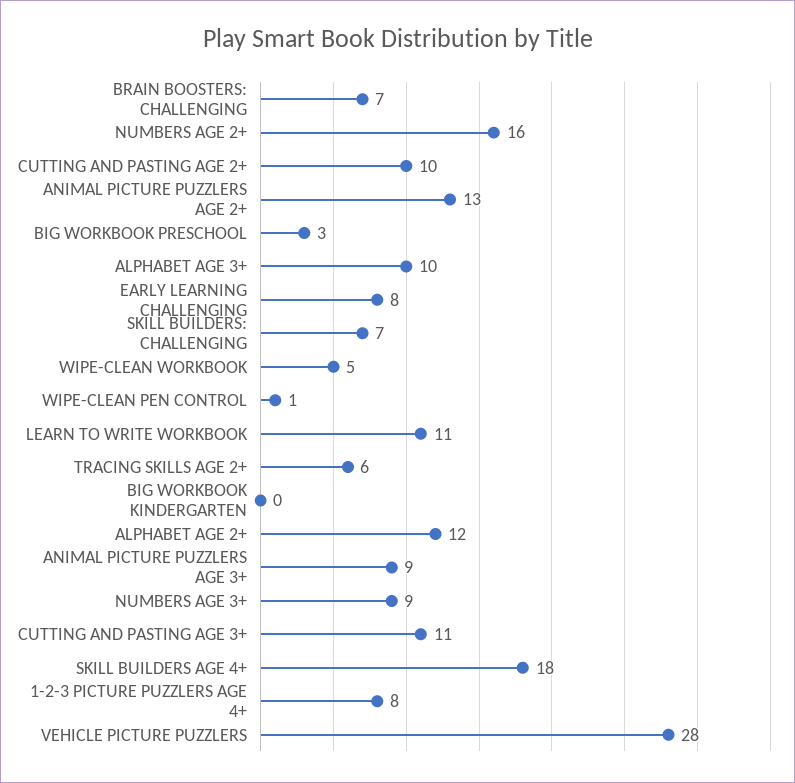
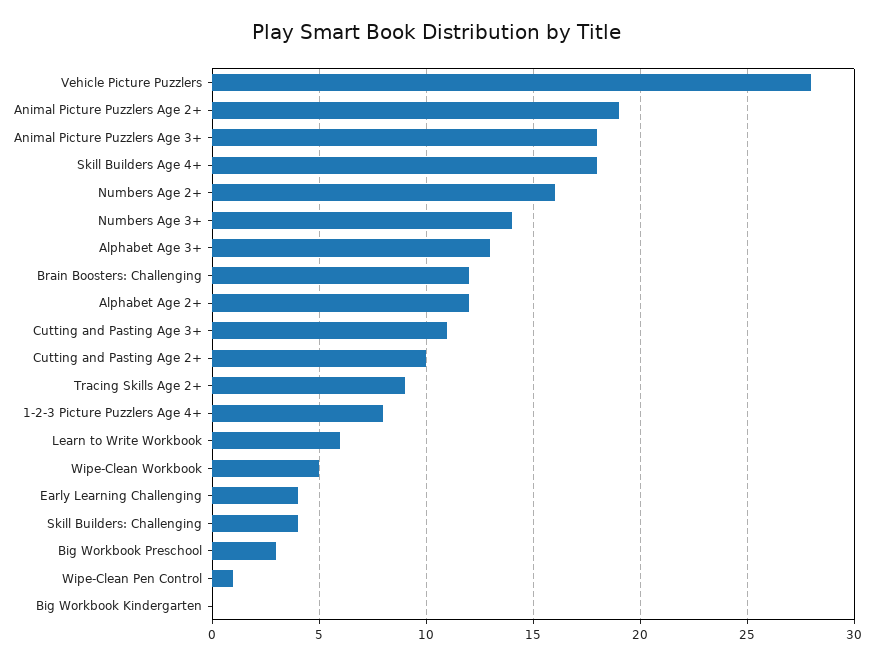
BRAIN BOOSTERS: CHALLENGING: 7 -> 12
ANIMAL PICTURE PUZZLERS AGE 2+: 13 -> 19
ALPHABET AGE 3+: 10 -> 13
EARLY LEARNING CHALLENGING: 8 -> 4
SKILL BUILDERS: CHALLENGING: 7 -> 4
LEARN TO WRITE WORKBOOK: 11 -> 6
TRACING SKILLS AGE 2+: 6 -> 9
ANIMAL PICTURE PUZZLERS AGE 3+: 9 -> 18
NUMBERS AGE 3+: 9 -> 14

